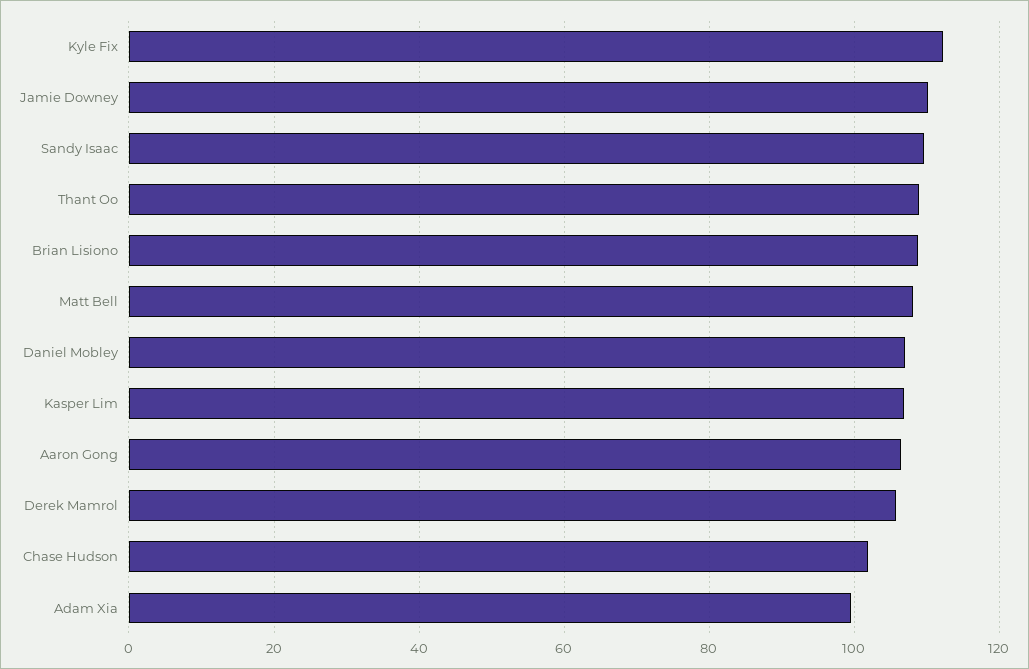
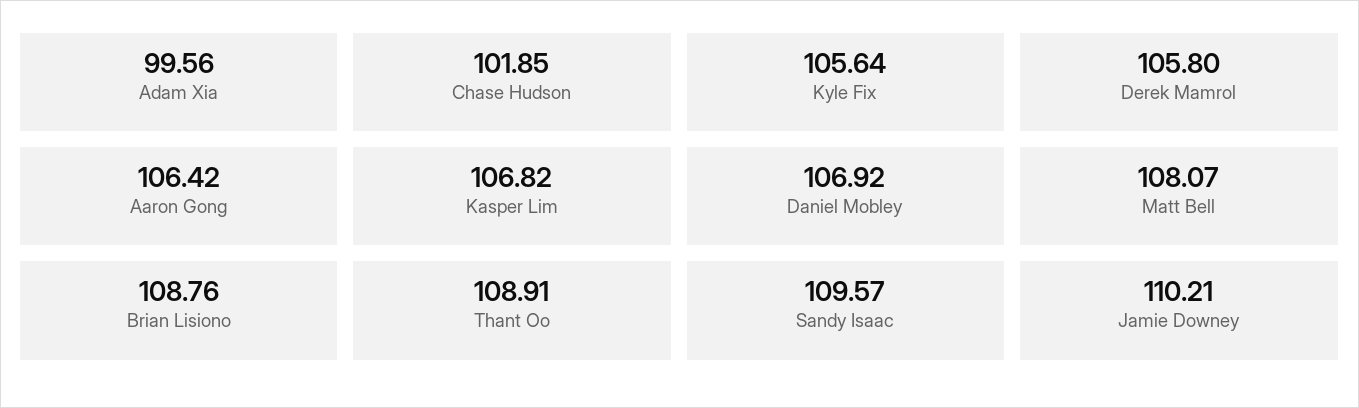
Kyle Fix: 112 -> 105.64

